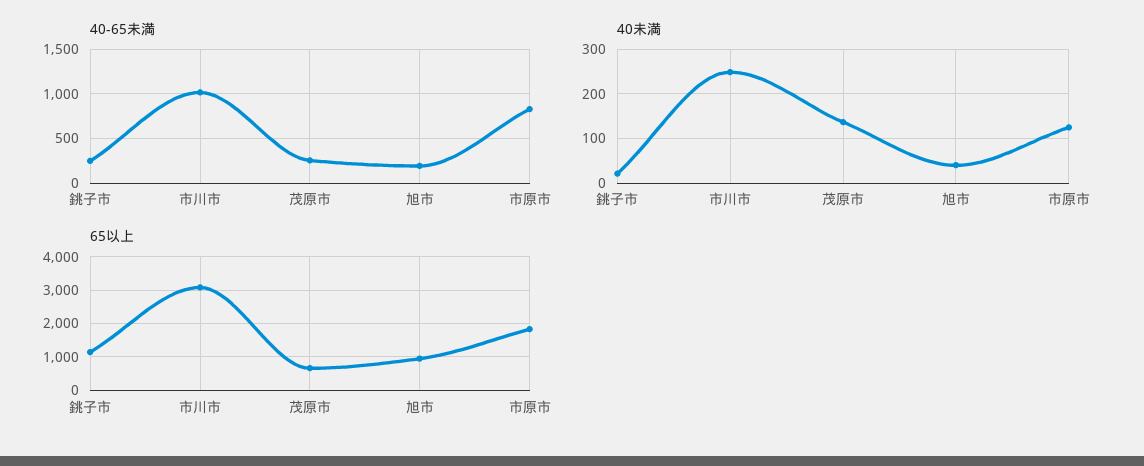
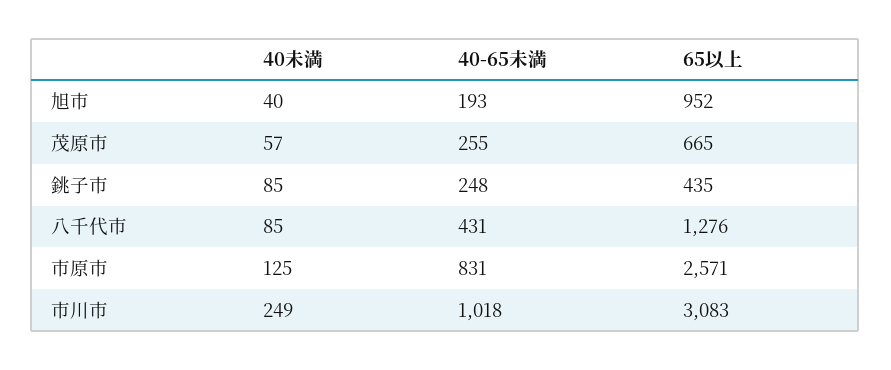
40未満, 銚子市: 20 -> 85
40未満, 茂原市: 140 -> 57
65以上, 銚子市: 1200 -> 435
65以上, 市原市: 1800 -> 2571
40未満, 八千代市: none -> 85
40-65未満, 八千代市: none -> 431
65以上, 八千代市: none -> 1276

